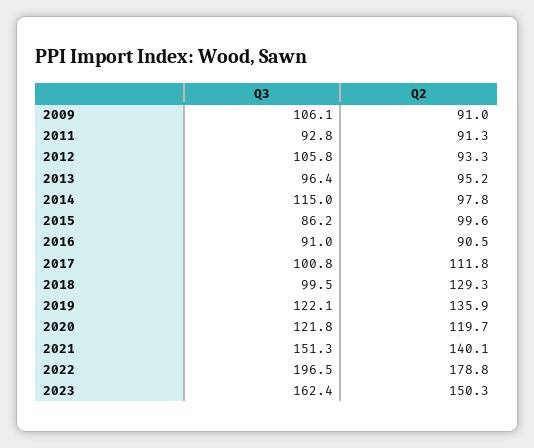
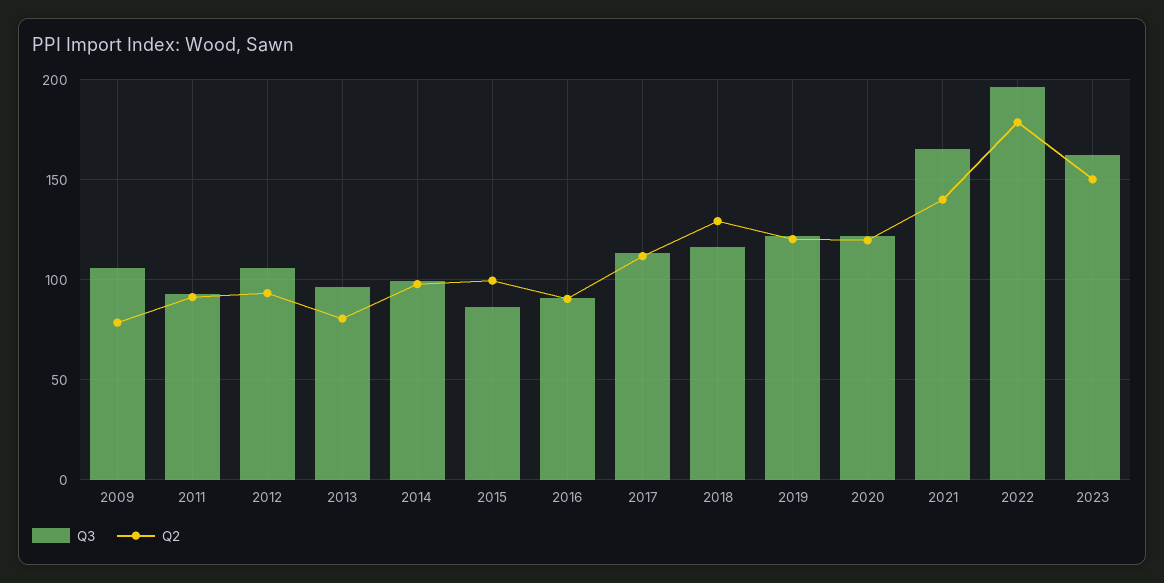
Q2, 2009: 91 -> 80
Q2, 2013: 95.2 -> 80
Q3, 2014: 115 -> 100
Q3, 2017: 100.8 -> 115
Q3, 2018: 99.5 -> 115
Q2, 2019: 135.9 -> 120
Q3, 2021: 151.3 -> 165

